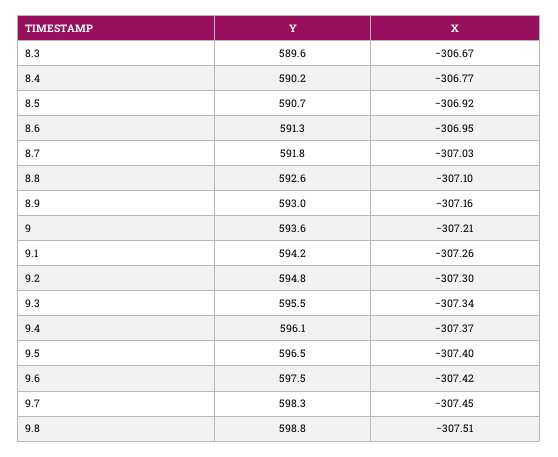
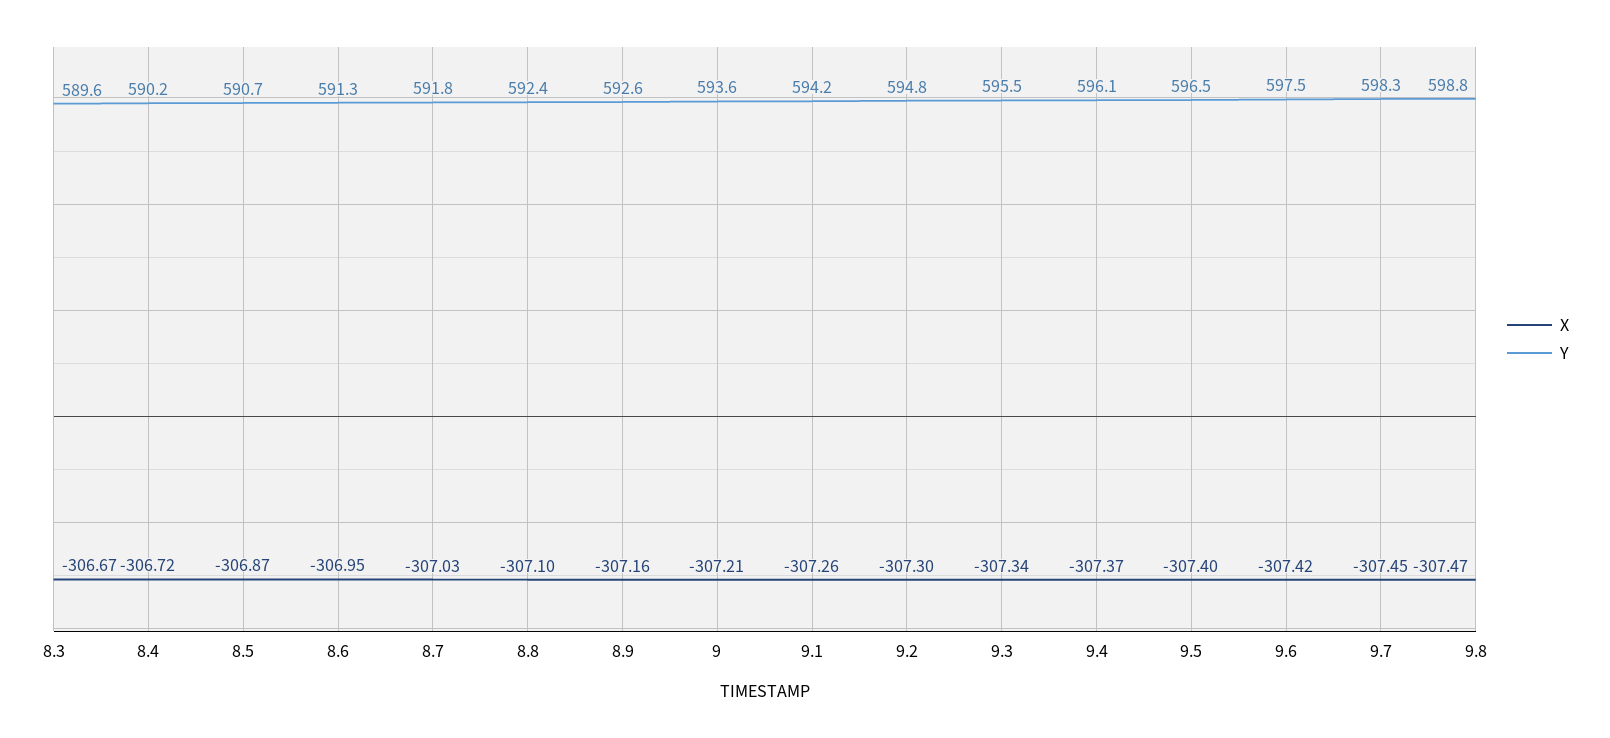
X, 8.4: -306.77 -> -306.72
X, 8.5: -306.92 -> -306.87
Y, 8.8: 592.6 -> 592.4
Y, 8.9: 593 -> 592.6
X, 9.8: -307.51 -> -307.47

